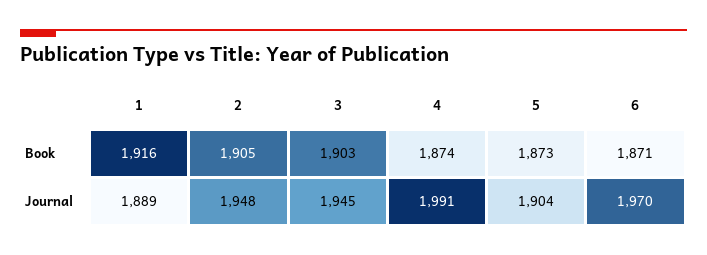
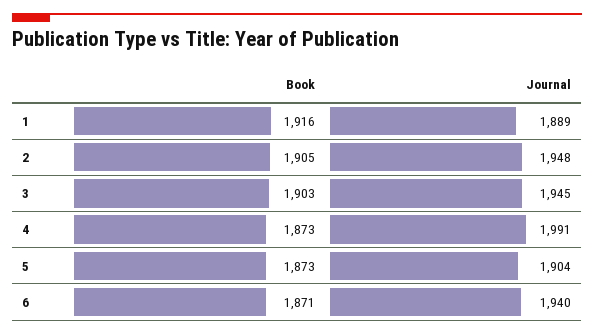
4, Book: 1874 -> 1873
6, Journal: 1970 -> 1940

